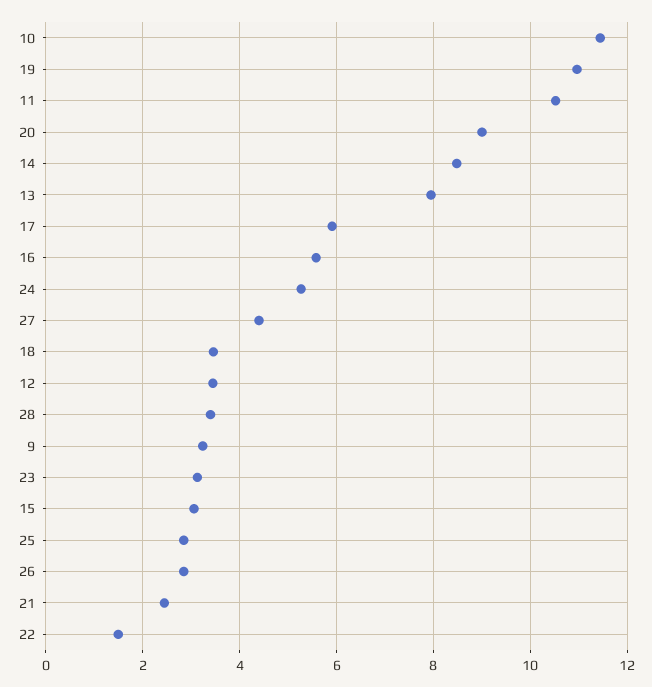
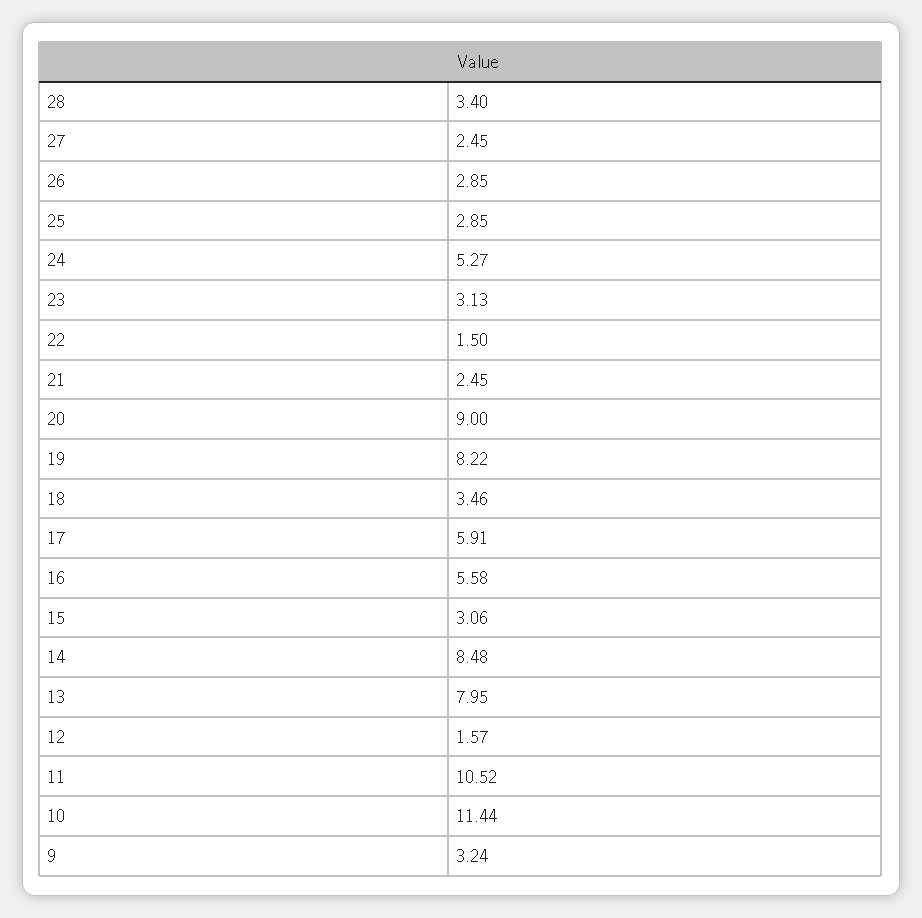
19: 11 -> 8.22
27: 4.4 -> 2.45
12: 3.4 -> 1.57

